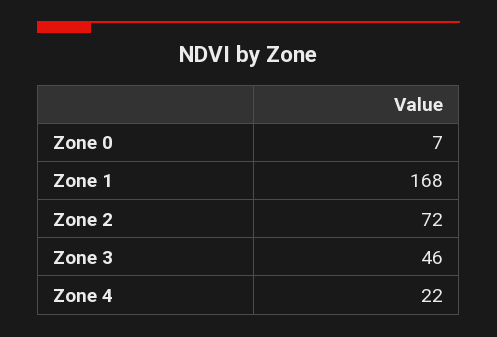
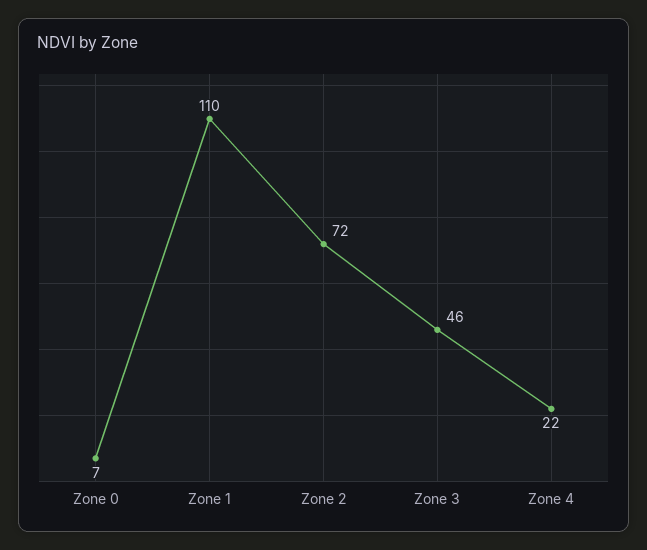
Zone 1: 168 -> 110

